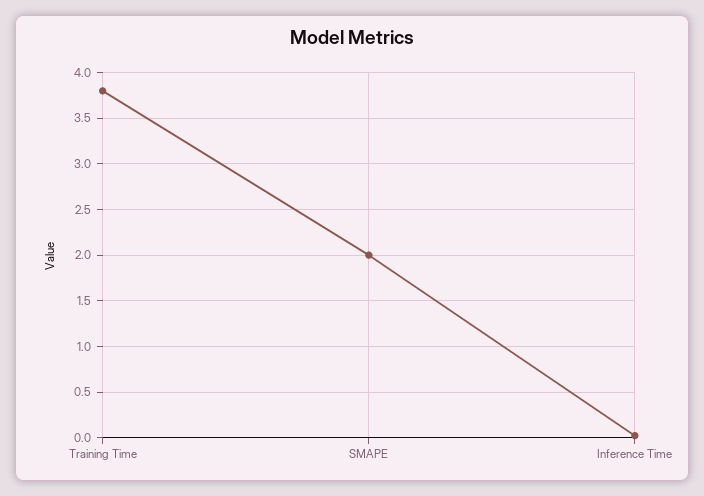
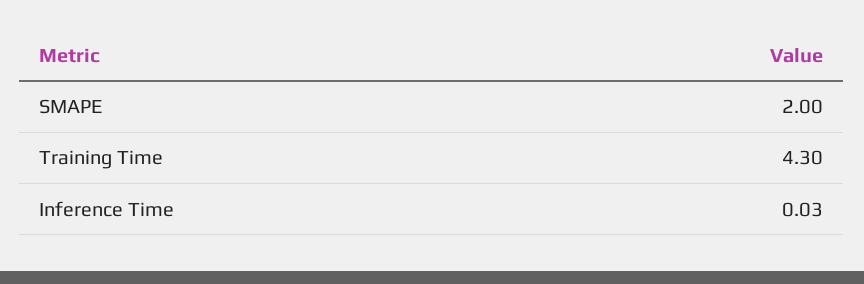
Training Time: 3.8 -> 4.3

